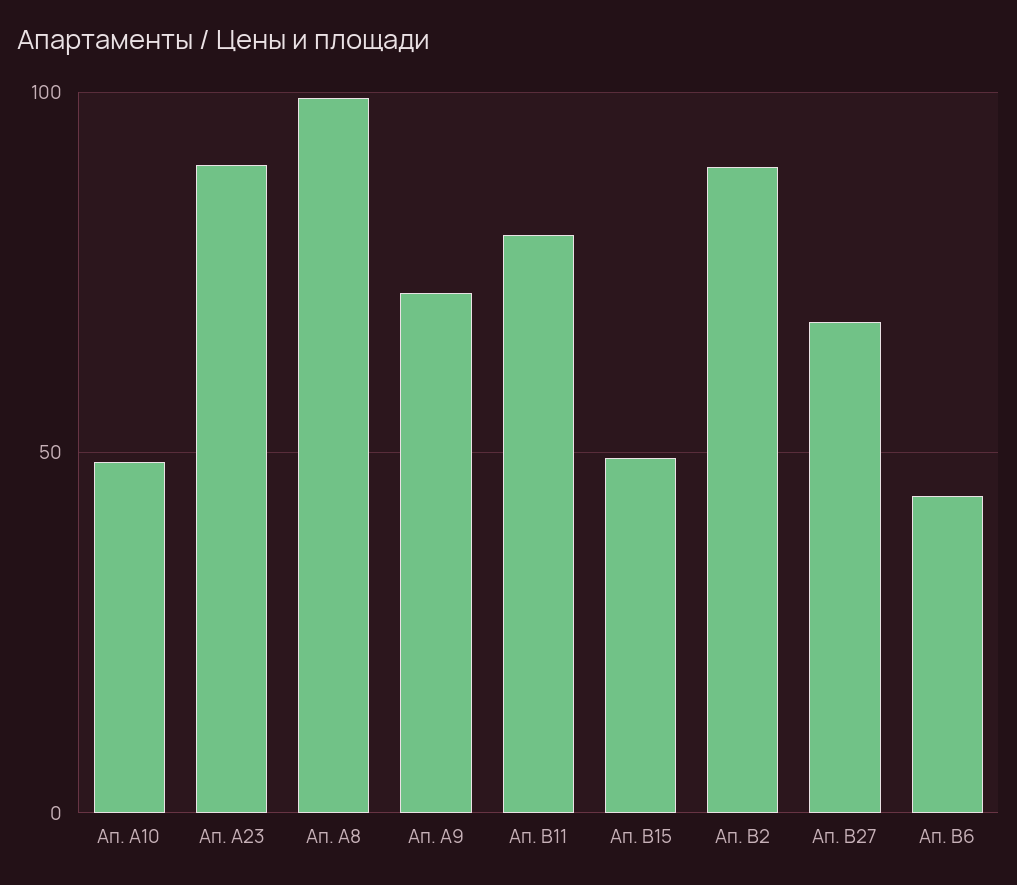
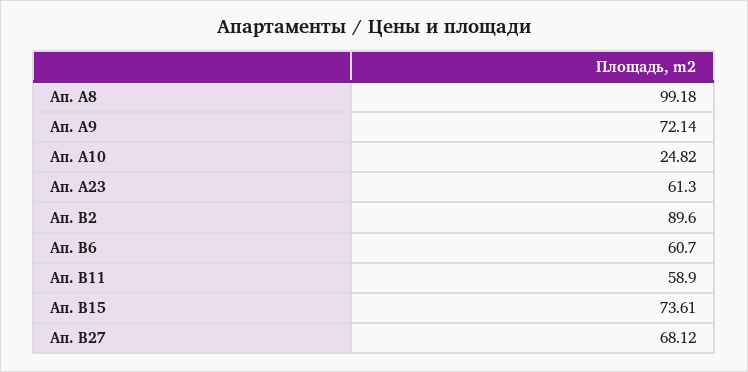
Ап. A10: 50 -> 24.82
Ап. A23: 90 -> 61.3
Ап. B11: 80 -> 58.9
Ап. B15: 50 -> 73.61
Ап. B6: 45 -> 60.7

